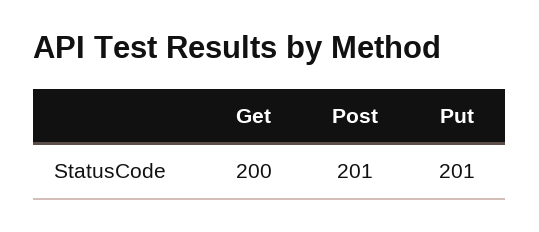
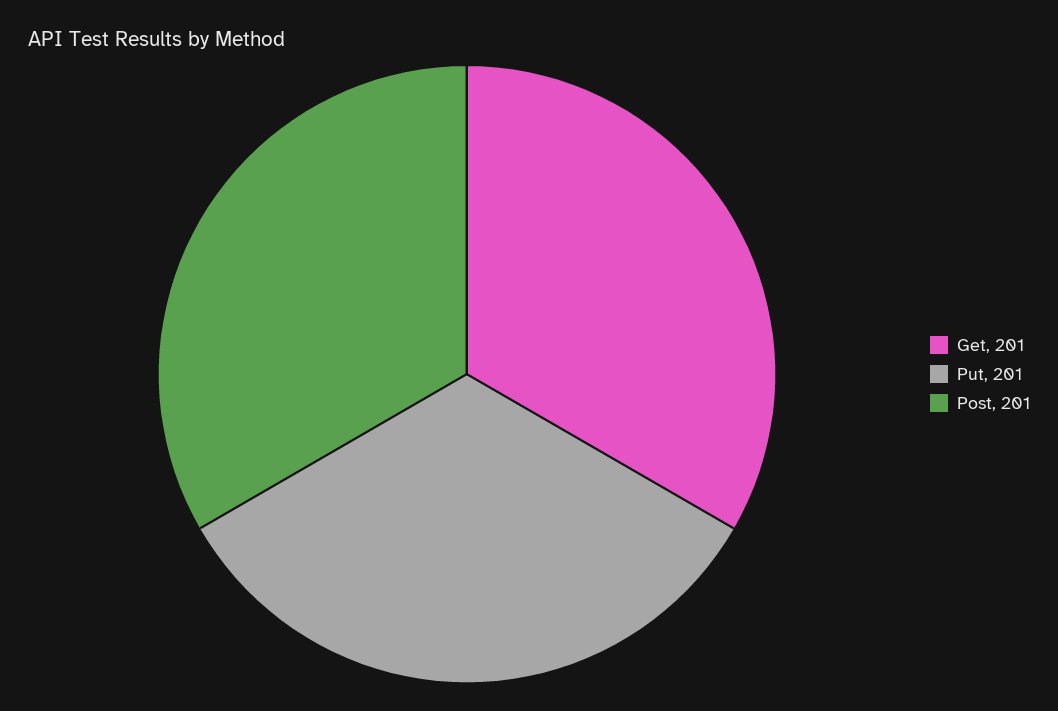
Get: 200 -> 201

